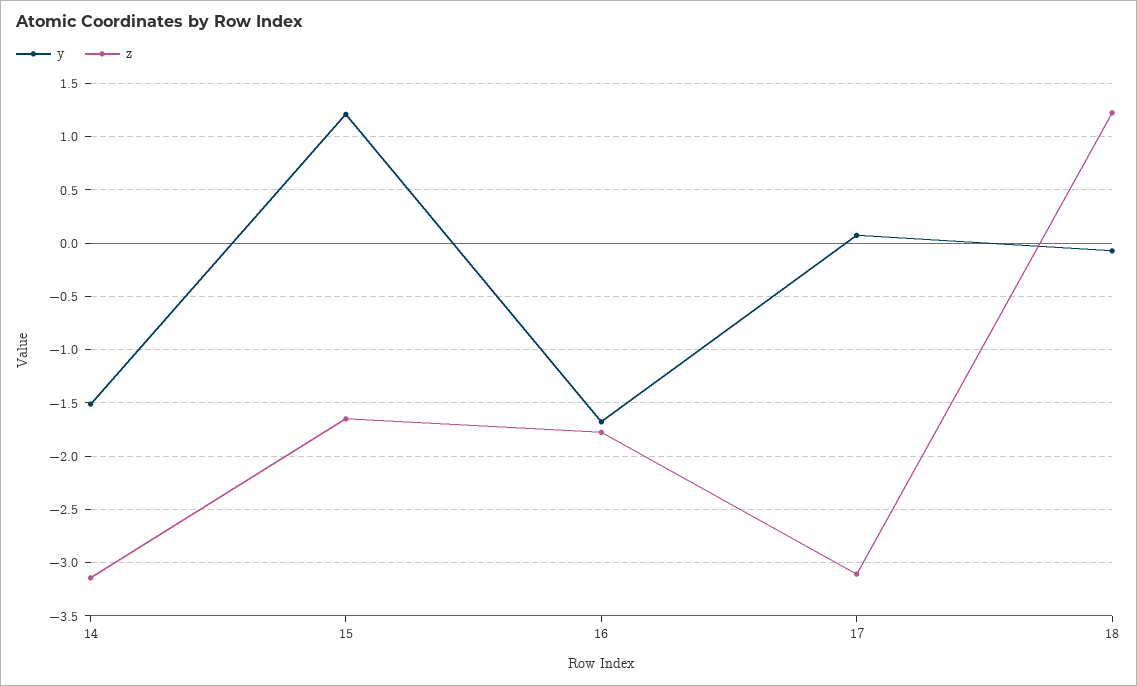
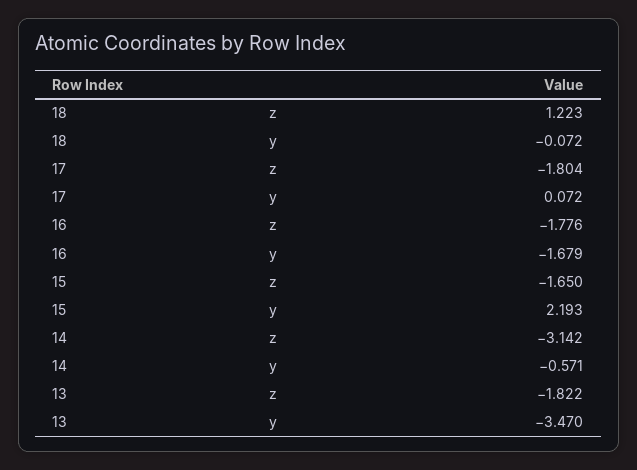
y, 14: -1.5 -> -0.571
y, 15: 1.2 -> 2.193
z, 17: -3.1 -> -1.804
z, 13: none -> -1.822
y, 13: none -> -3.47

